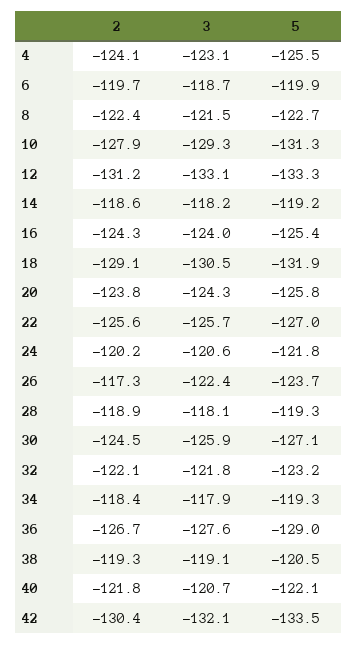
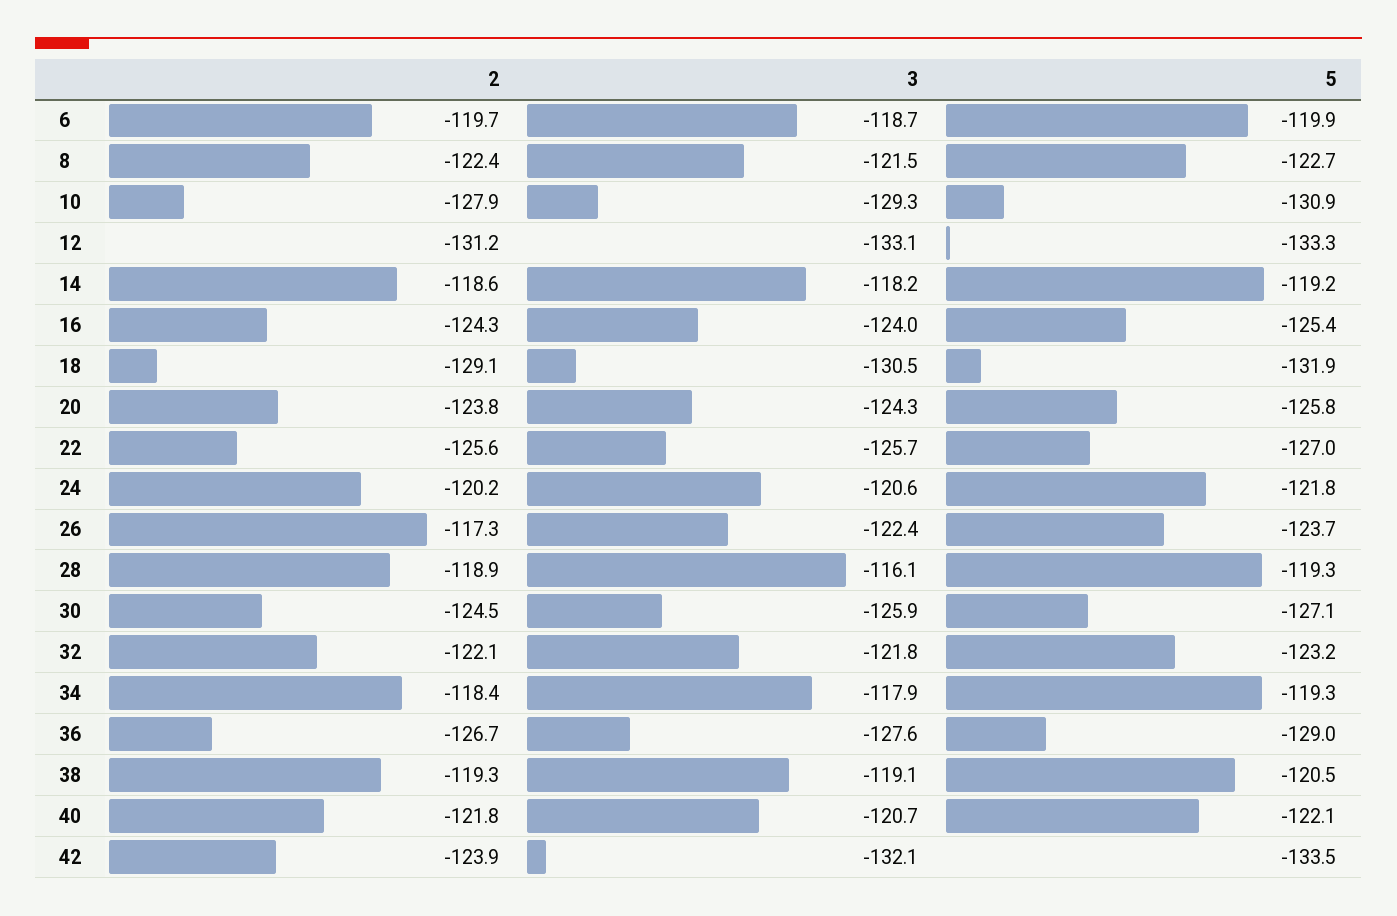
2, 4: -124.1 -> none
3, 4: -123.1 -> none
5, 4: -125.5 -> none
5, 10: -131.3 -> -130.9
3, 28: -118.1 -> -116.1
2, 42: -130.4 -> -123.9

